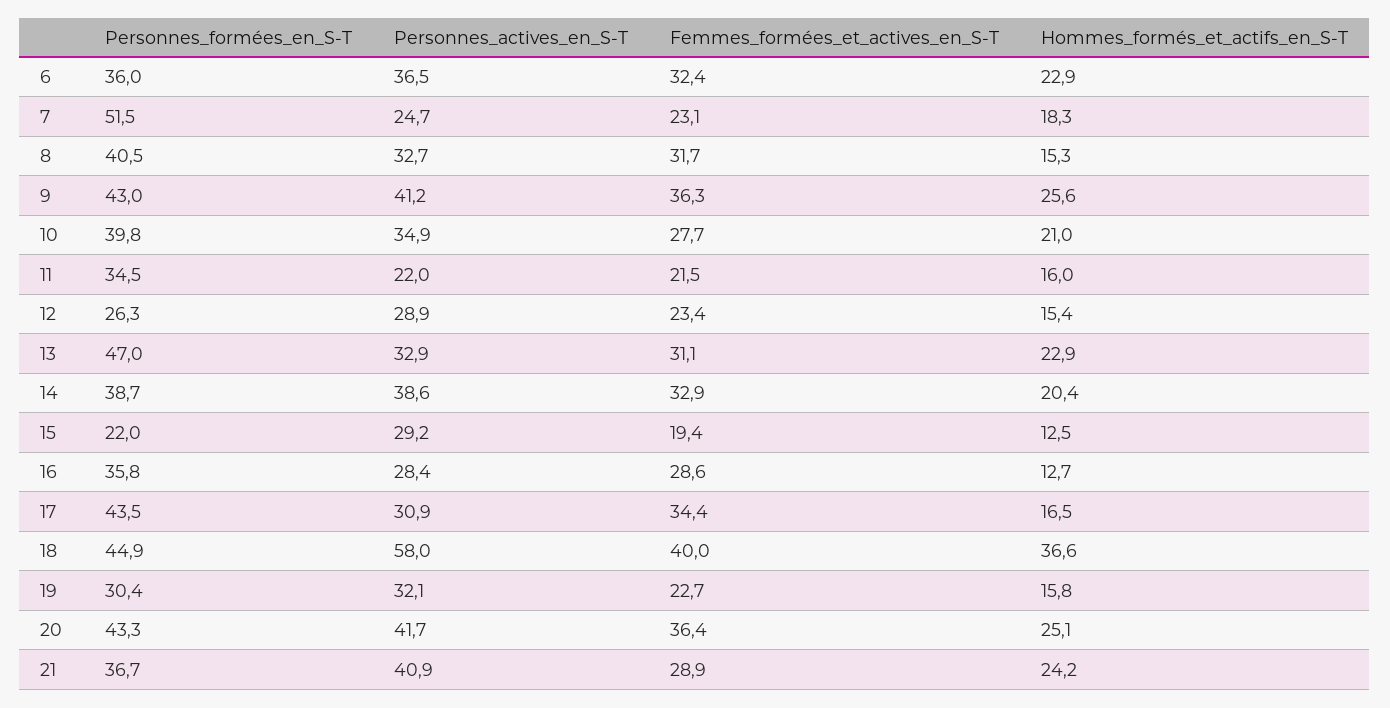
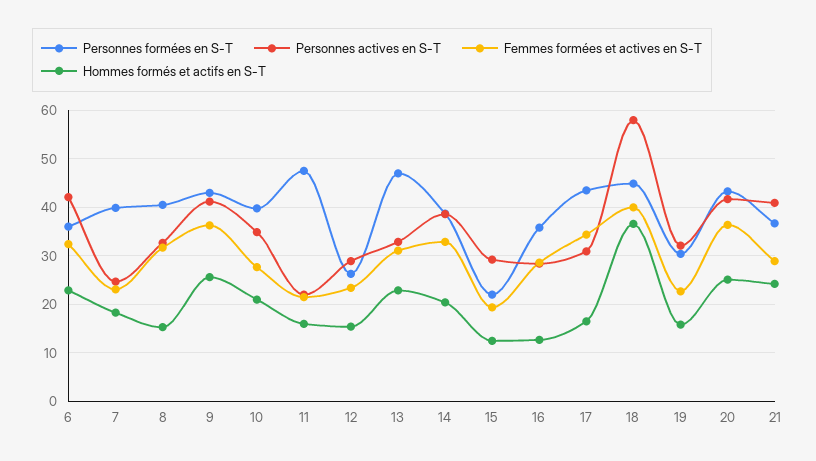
Personnes_actives_en_S-T, 6: 36.5 -> 42
Personnes_formées_en_S-T, 7: 51.5 -> 40
Personnes_formées_en_S-T, 11: 34.5 -> 48

